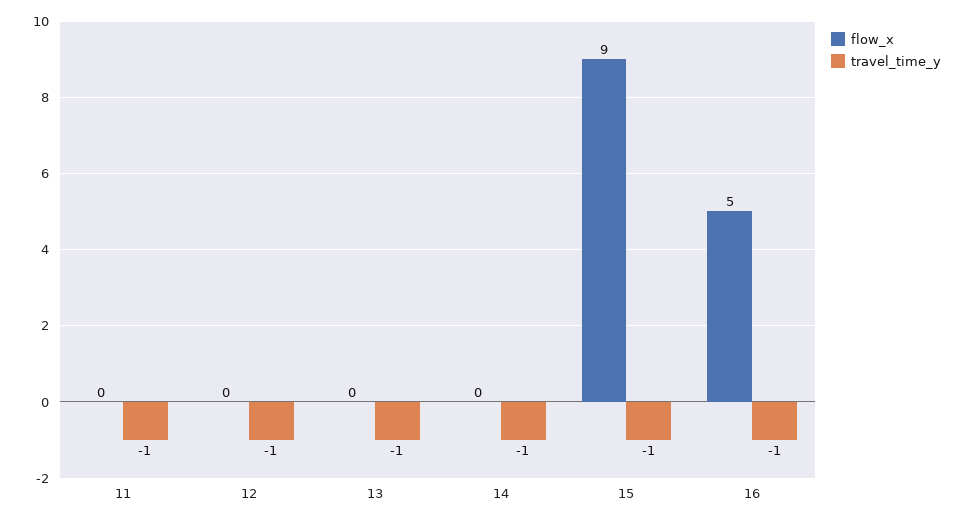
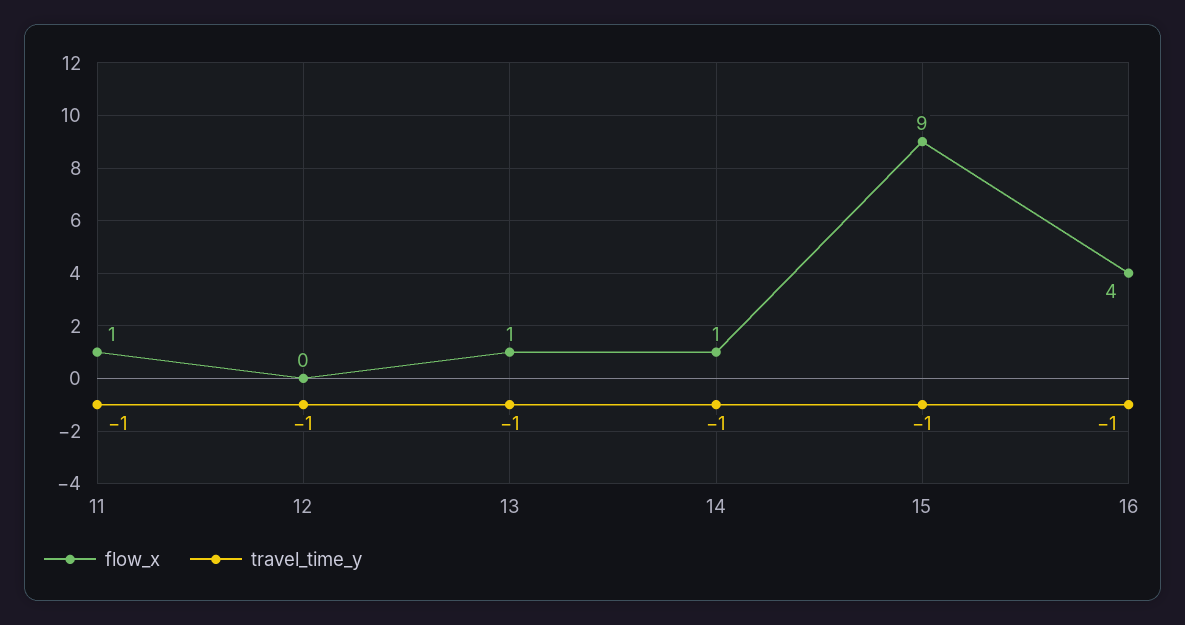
flow_x, 11: 0 -> 1
flow_x, 13: 0 -> 1
flow_x, 14: 0 -> 1
flow_x, 16: 5 -> 4

